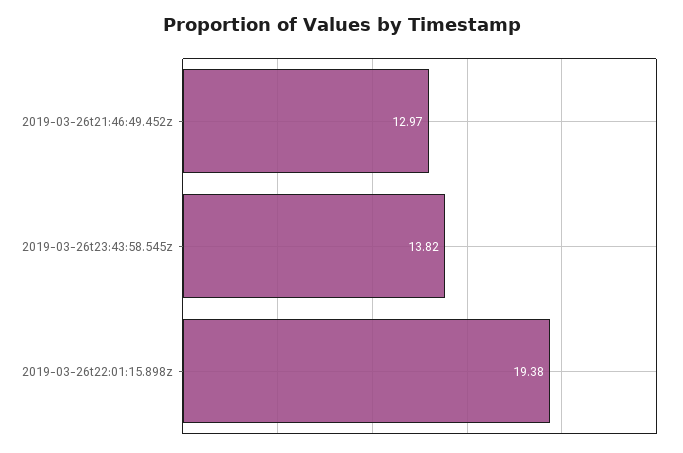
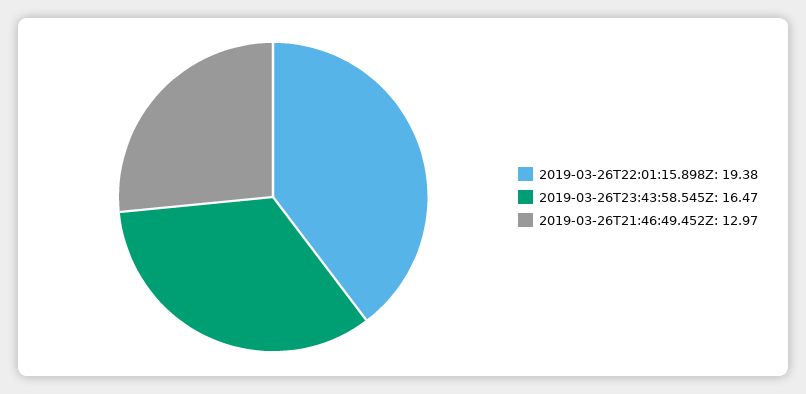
2019-03-26t23:43:58.545z: 13.82 -> 16.47

